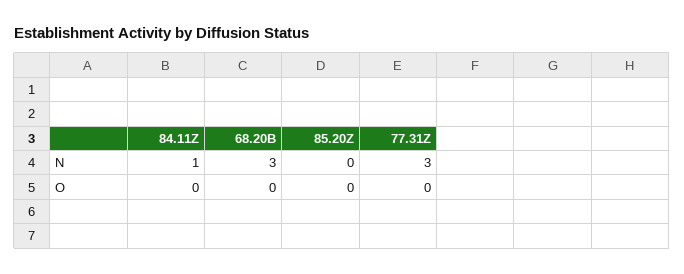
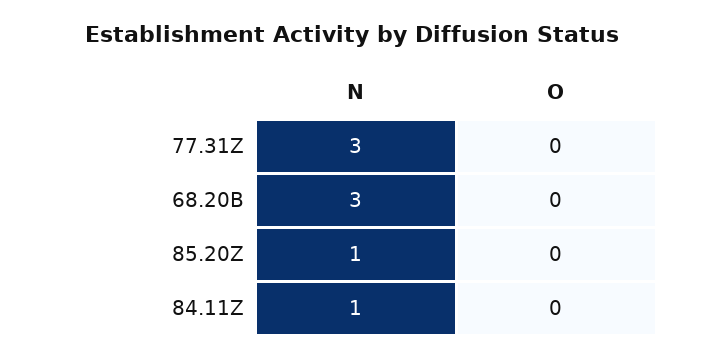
85.20Z, N: 0 -> 1

